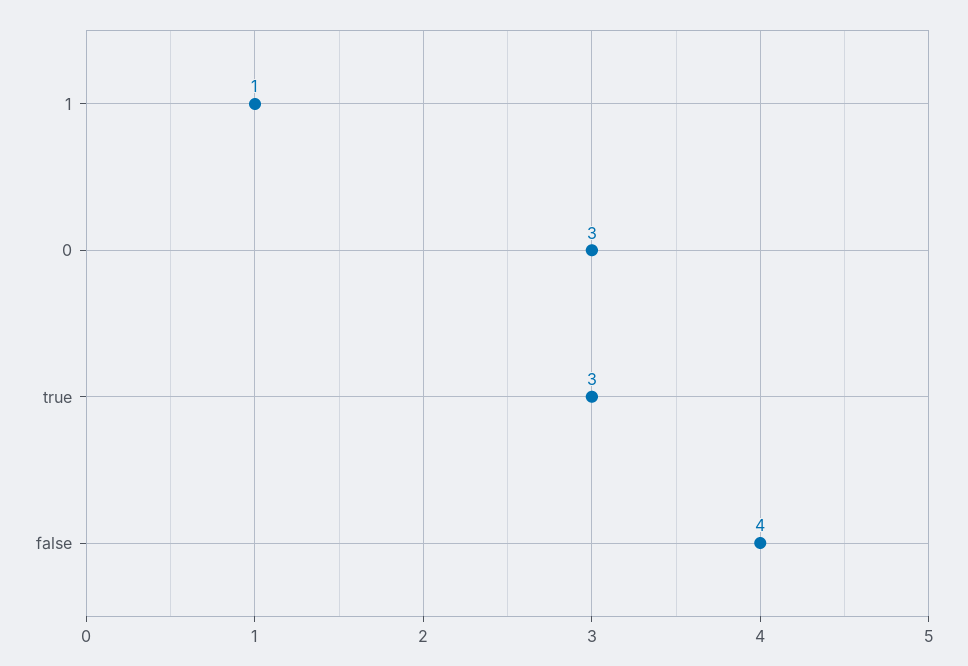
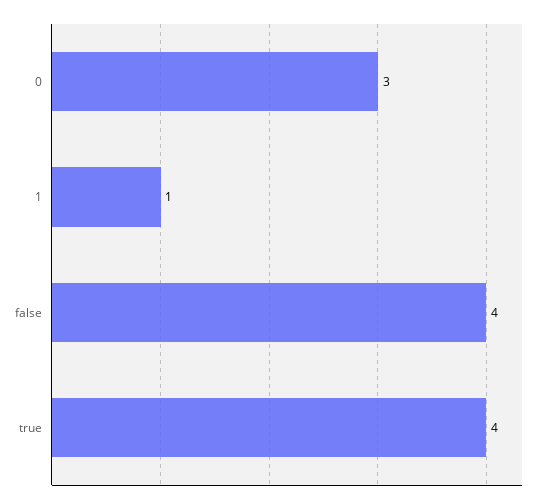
true: 3 -> 4

